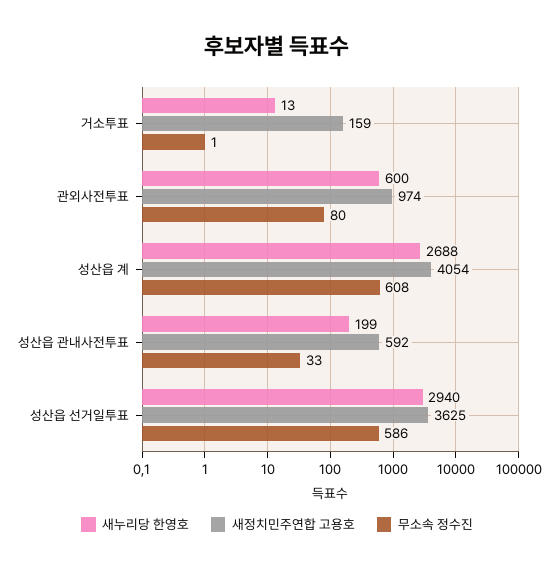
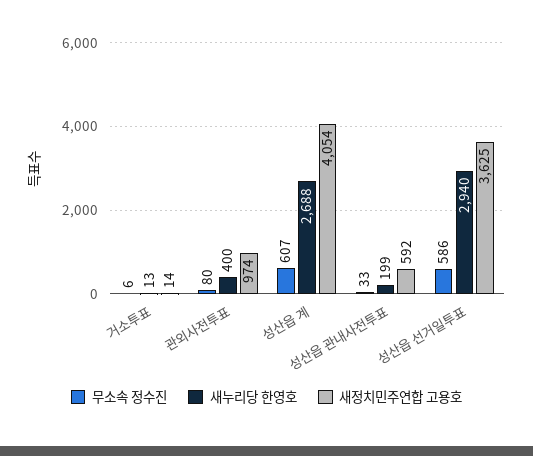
새정치민주연합 고용호, 거소투표: 159 -> 14
무소속 정수진, 거소투표: 1 -> 6
새누리당 한영호, 관외사전투표: 600 -> 400
무소속 정수진, 성산읍 계: 608 -> 607

